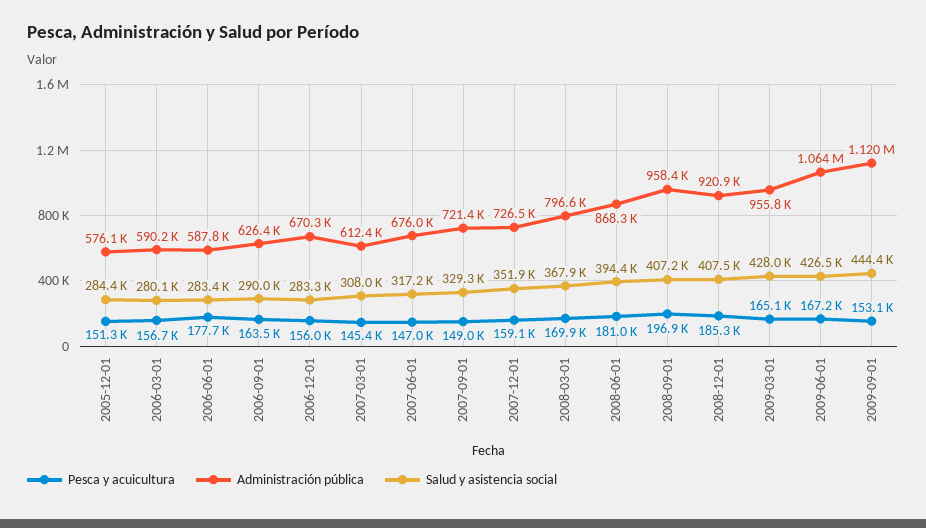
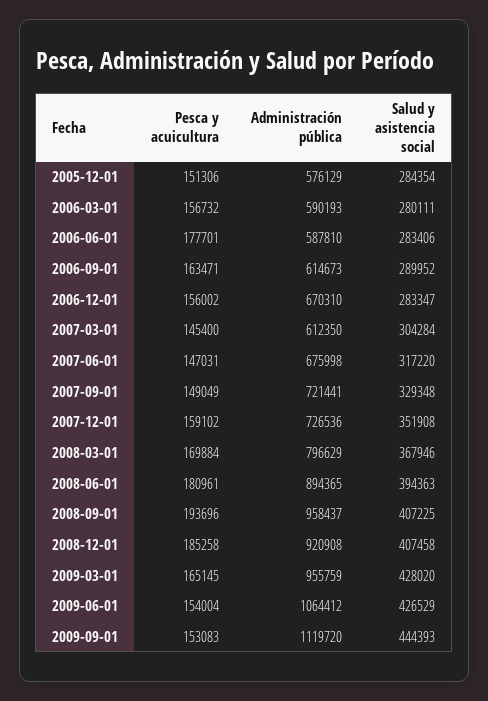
Administración pública, 2006-09-01: 626400 -> 614673
Salud y asistencia social, 2007-03-01: 308000 -> 304284
Administración pública, 2008-06-01: 868300 -> 894365
Pesca y acuicultura, 2008-09-01: 196900 -> 193696
Pesca y acuicultura, 2009-06-01: 167200 -> 154004

